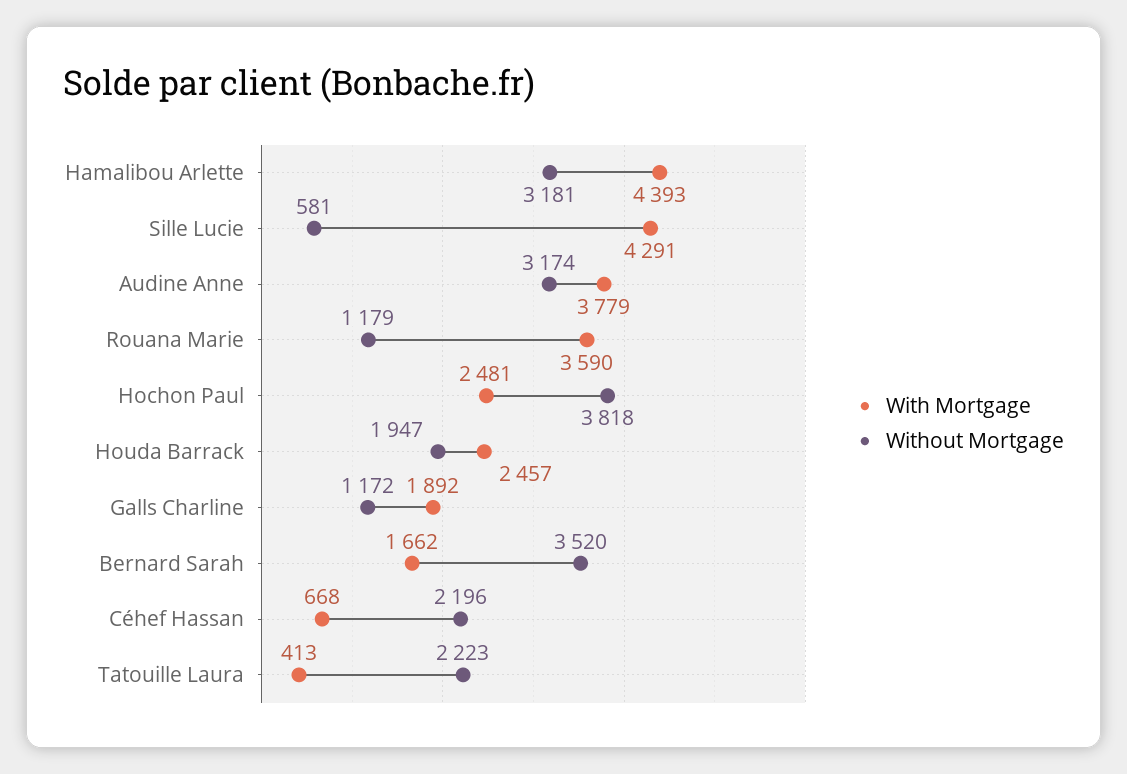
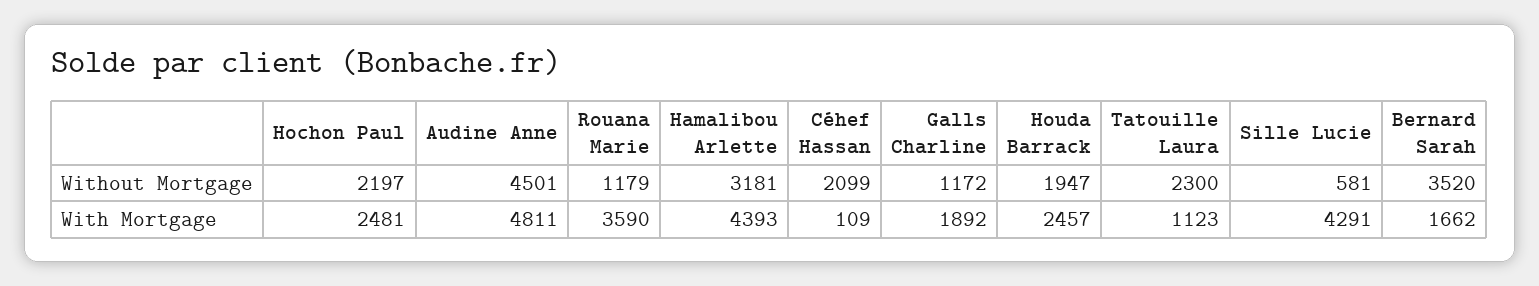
With Mortgage, Audine Anne: 3779 -> 4811
Without Mortgage, Audine Anne: 3174 -> 4501
Without Mortgage, Hochon Paul: 3818 -> 2197
With Mortgage, Céhef Hassan: 668 -> 109
Without Mortgage, Céhef Hassan: 2196 -> 2099
With Mortgage, Tatouille Laura: 413 -> 1123
Without Mortgage, Tatouille Laura: 2223 -> 2300

